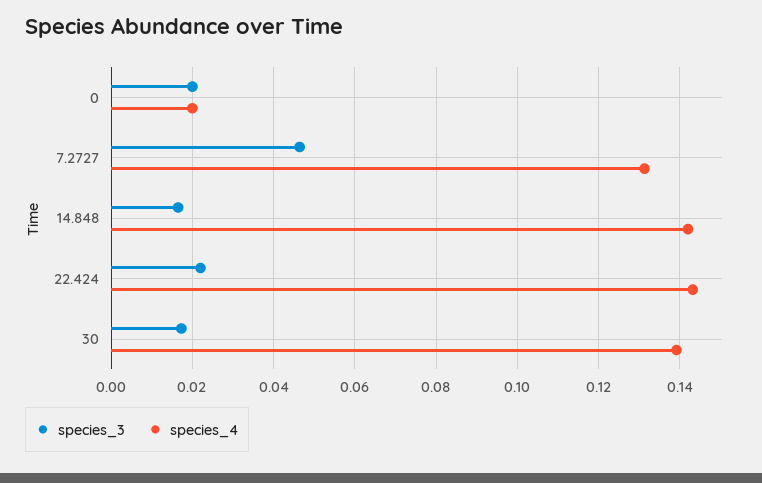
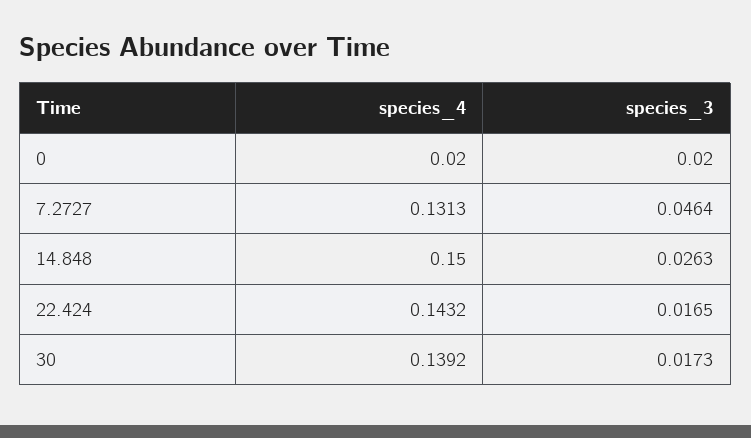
species_3, 14.848: 0.016 -> 0.0263
species_4, 14.848: 0.142 -> 0.15
species_3, 22.424: 0.022 -> 0.0165

